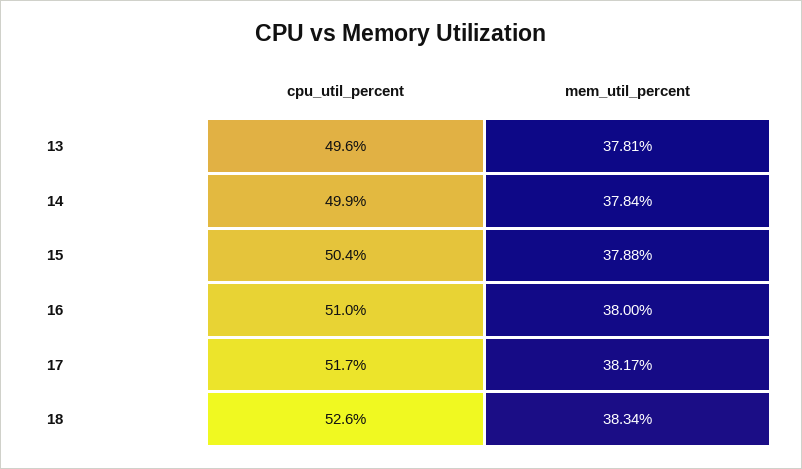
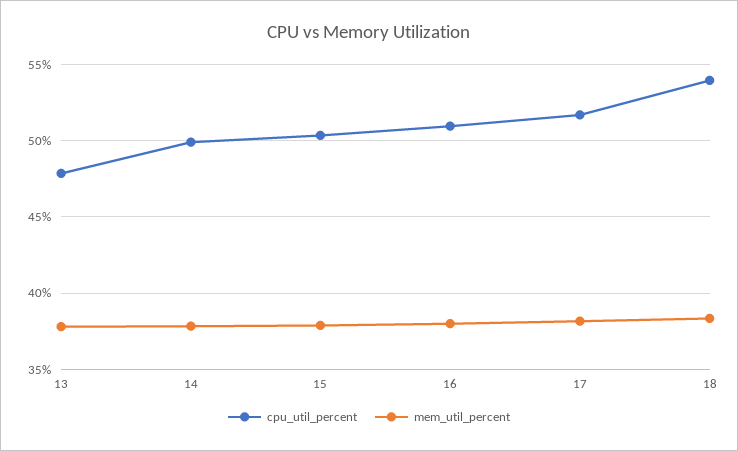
cpu_util_percent, 13: 49.6 -> 48
cpu_util_percent, 18: 52.6 -> 54

